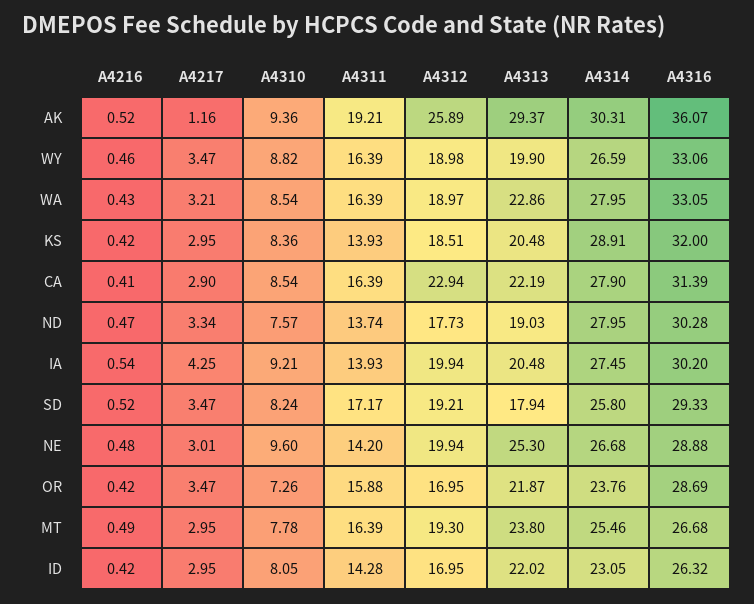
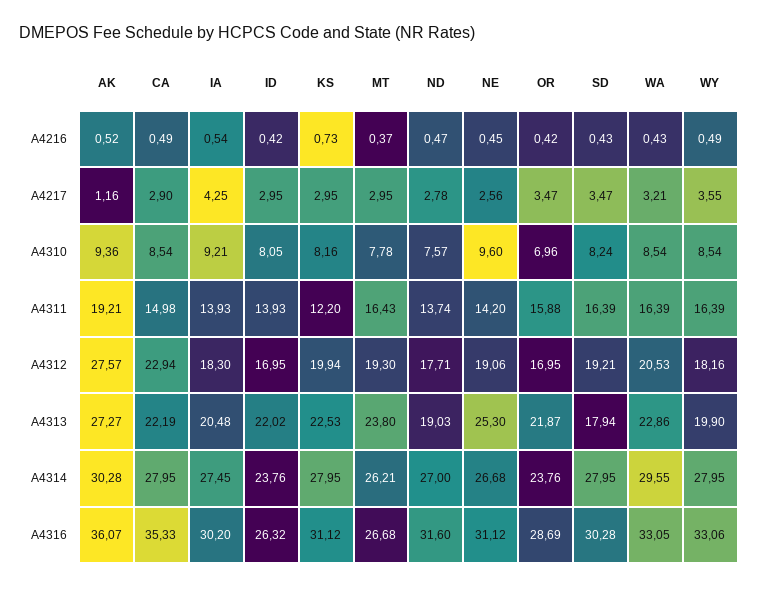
A4312, AK: 25.89 -> 27.57
A4313, AK: 29.37 -> 27.27
A4314, AK: 30.31 -> 30.28
A4216, WY: 0.46 -> 0.49
A4217, WY: 3.47 -> 3.55
A4310, WY: 8.82 -> 8.54
A4312, WY: 18.98 -> 18.16
A4314, WY: 26.59 -> 27.95
A4312, WA: 18.97 -> 20.53
A4314, WA: 27.95 -> 29.55
A4216, KS: 0.42 -> 0.73
A4310, KS: 8.36 -> 8.16
A4311, KS: 13.93 -> 12.2
A4312, KS: 18.51 -> 19.94
A4313, KS: 20.48 -> 22.53
A4314, KS: 28.91 -> 27.95
A4316, KS: 32 -> 31.12
A4216, CA: 0.41 -> 0.49
A4311, CA: 16.39 -> 14.98
A4314, CA: 27.9 -> 27.95
A4316, CA: 31.39 -> 35.33
A4217, ND: 3.34 -> 2.78
A4312, ND: 17.73 -> 17.71
A4314, ND: 27.95 -> 27
A4316, ND: 30.28 -> 31.6
A4312, IA: 19.94 -> 18.3
A4216, SD: 0.52 -> 0.43
A4311, SD: 17.17 -> 16.39
A4314, SD: 25.8 -> 27.95
A4316, SD: 29.33 -> 30.28
A4216, NE: 0.48 -> 0.45
A4217, NE: 3.01 -> 2.56
A4312, NE: 19.94 -> 19.06
A4316, NE: 28.88 -> 31.12
A4310, OR: 7.26 -> 6.96
A4216, MT: 0.49 -> 0.37
A4311, MT: 16.39 -> 16.43
A4314, MT: 25.46 -> 26.21
A4311, ID: 14.28 -> 13.93
A4314, ID: 23.05 -> 23.76

